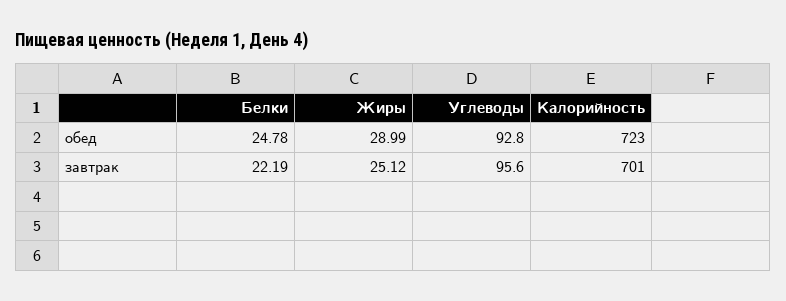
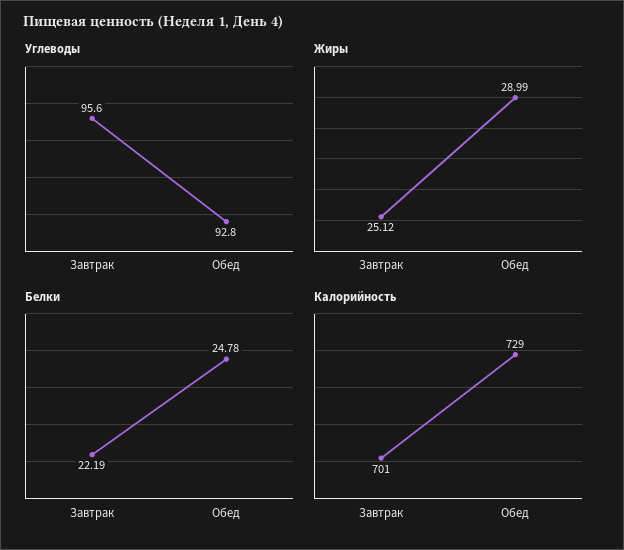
Калорийность, обед: 723 -> 729

